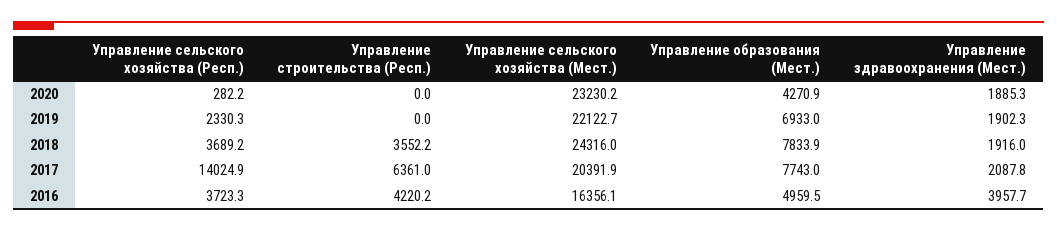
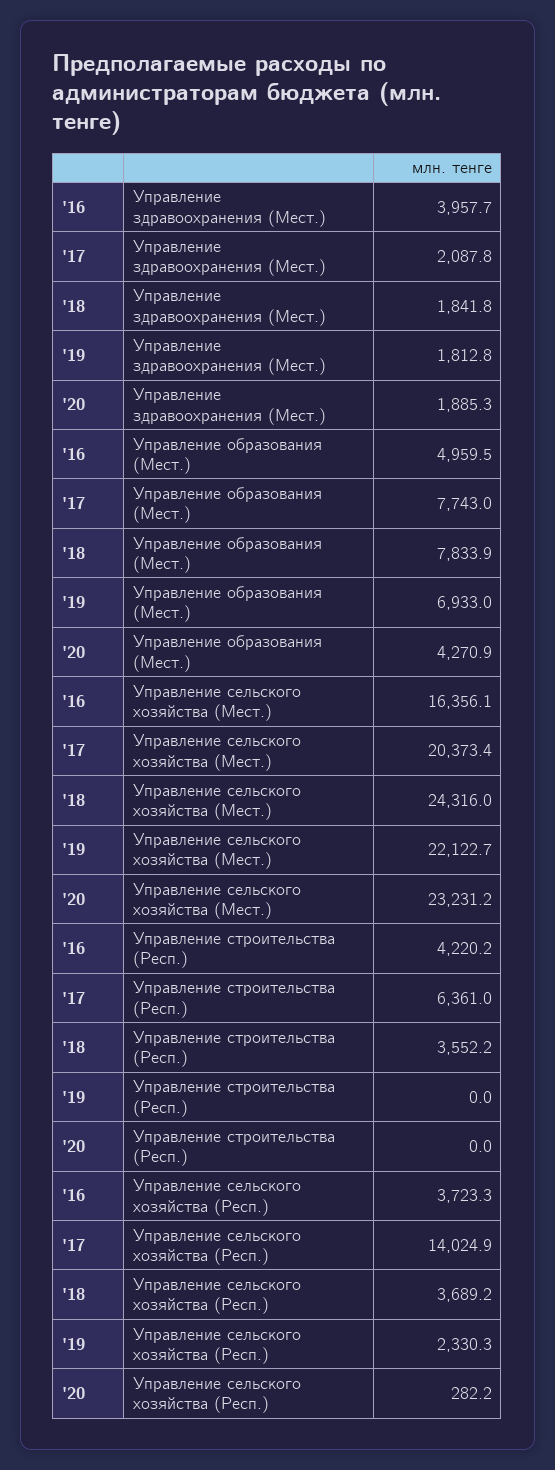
Управление сельского хозяйства (Мест.), 2020: 23230.2 -> 23231.2
Управление здравоохранения (Мест.), 2019: 1902.3 -> 1812.8
Управление здравоохранения (Мест.), 2018: 1916 -> 1841.8
Управление сельского хозяйства (Мест.), 2017: 20391.9 -> 20373.4

